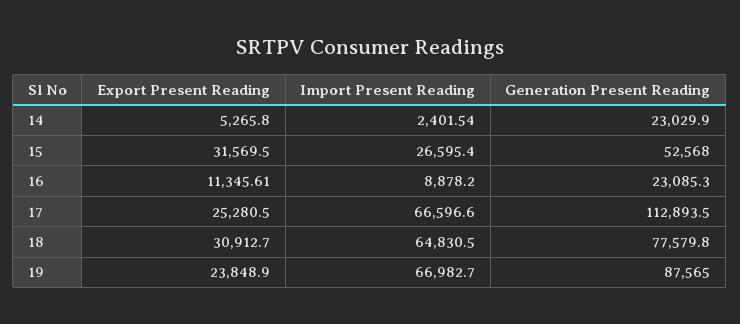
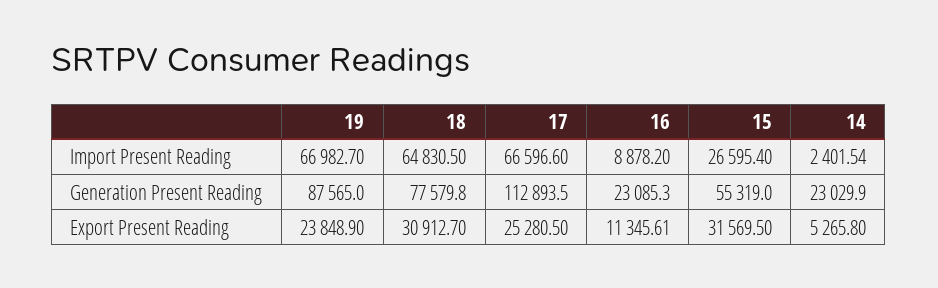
Generation Present Reading, 15: 52568 -> 55319

